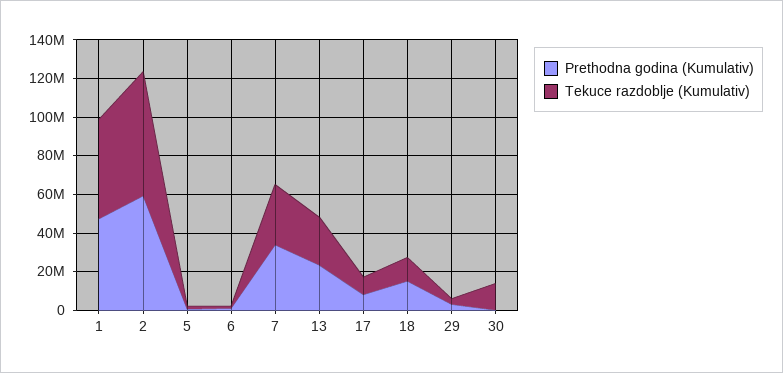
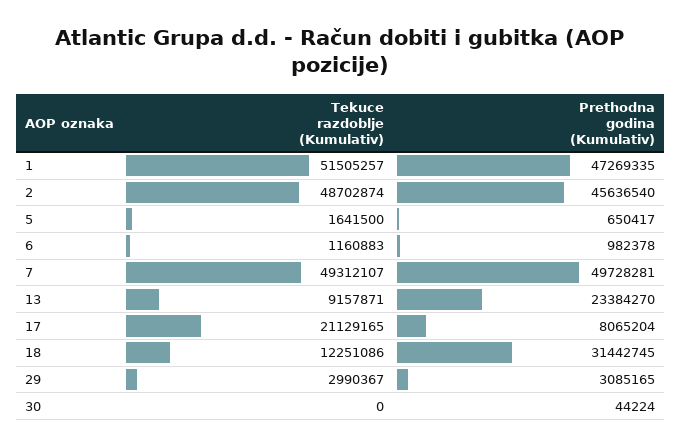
Prethodna godina (Kumulativ), 2: 60000000 -> 45636540
Tekuce razdoblje (Kumulativ), 2: 65000000 -> 48702874
Prethodna godina (Kumulativ), 7: 35000000 -> 49728281
Tekuce razdoblje (Kumulativ), 7: 30000000 -> 49312107
Tekuce razdoblje (Kumulativ), 13: 25000000 -> 9157871
Tekuce razdoblje (Kumulativ), 17: 10000000 -> 21129165
Prethodna godina (Kumulativ), 18: 15000000 -> 31442745
Tekuce razdoblje (Kumulativ), 30: 15000000 -> 0

